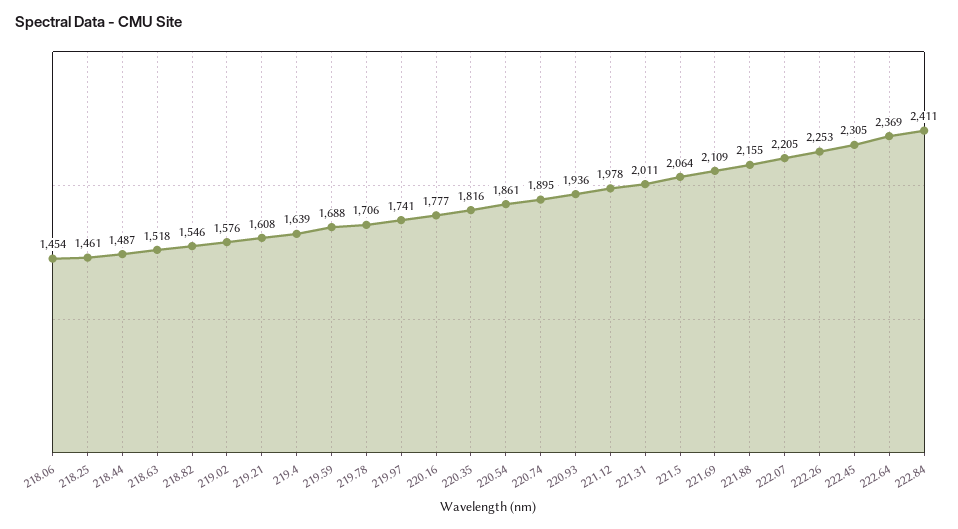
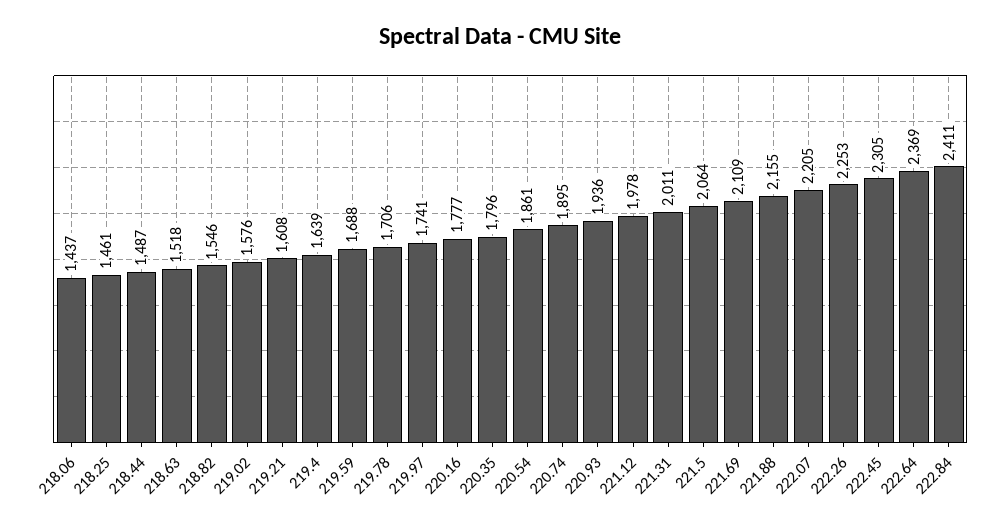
218.06: 1454 -> 1437
220.35: 1816 -> 1796

